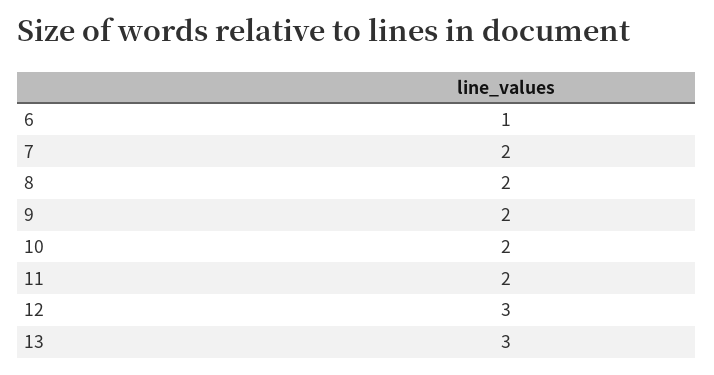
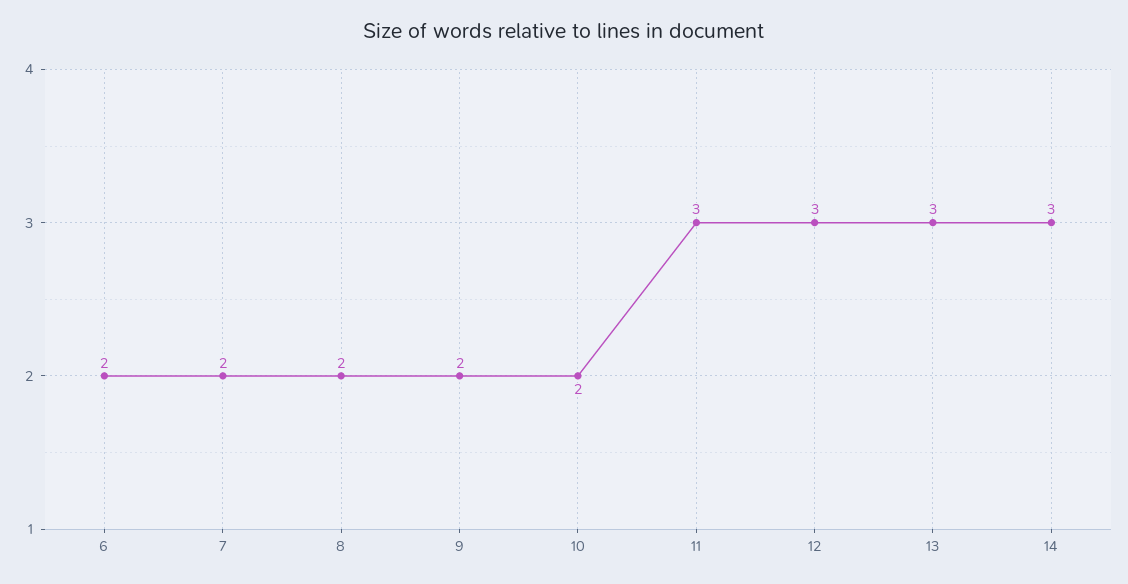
6: 1 -> 2
11: 2 -> 3
14: none -> 3

